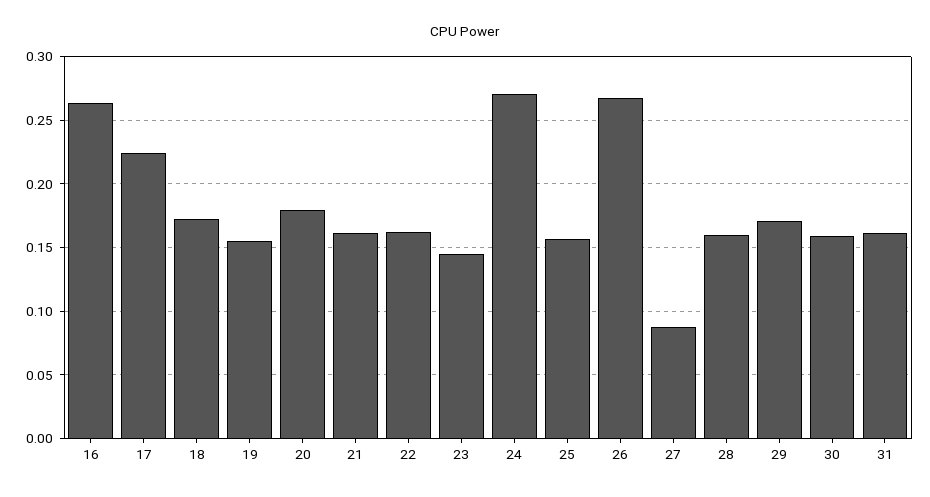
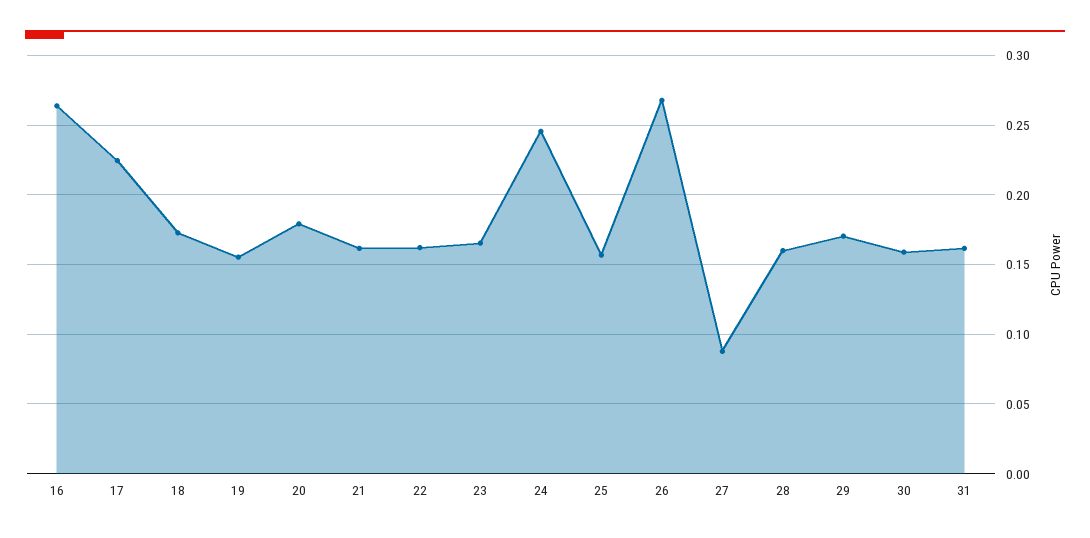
23: 0.145 -> 0.165
24: 0.27 -> 0.245

